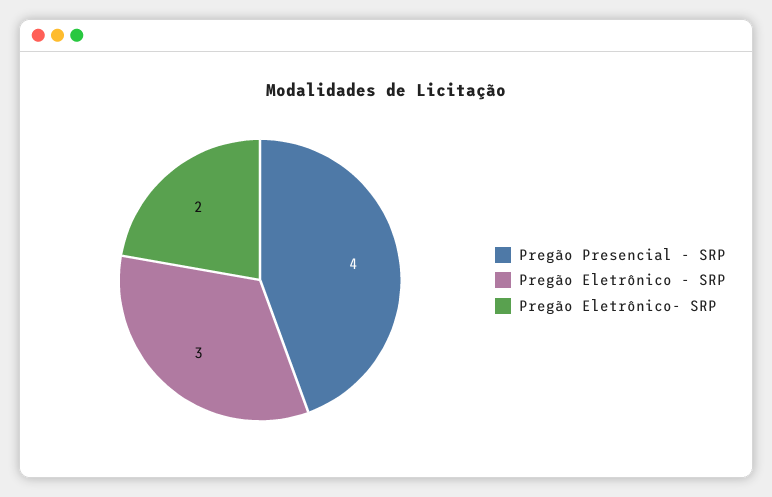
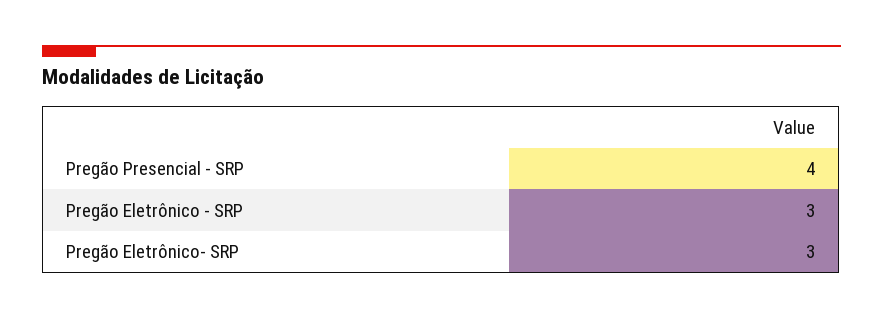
Pregão Eletrônico- SRP: 2 -> 3

